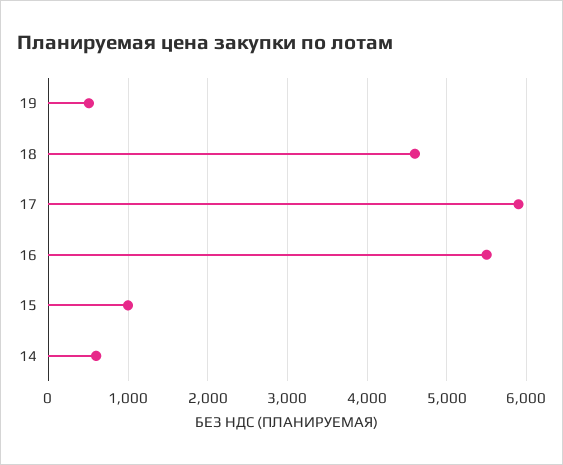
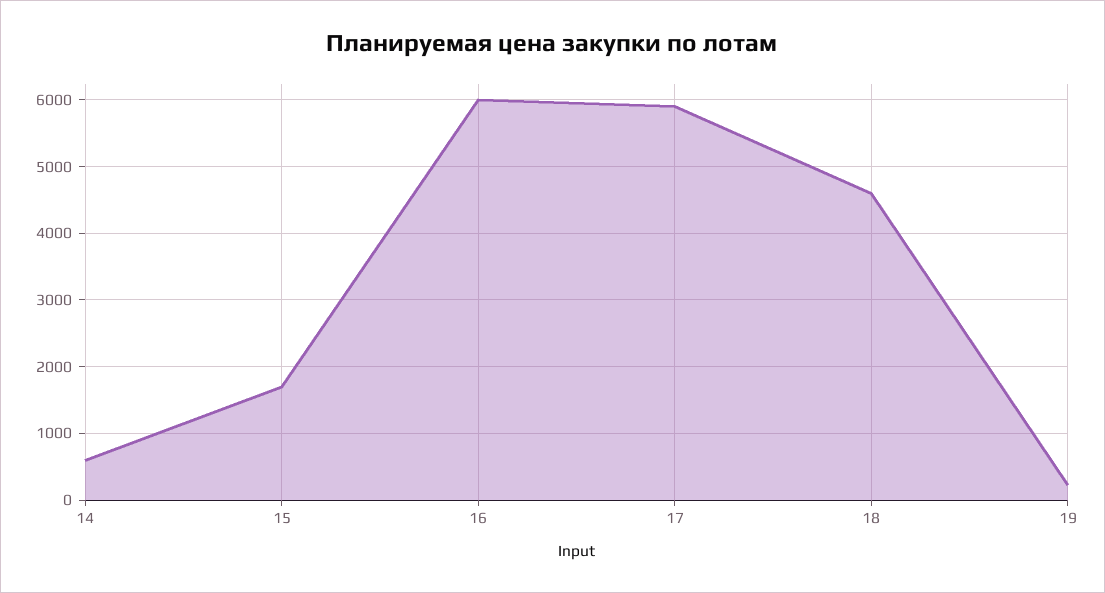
19: 500 -> 200
16: 5500 -> 6000
15: 1000 -> 1700

